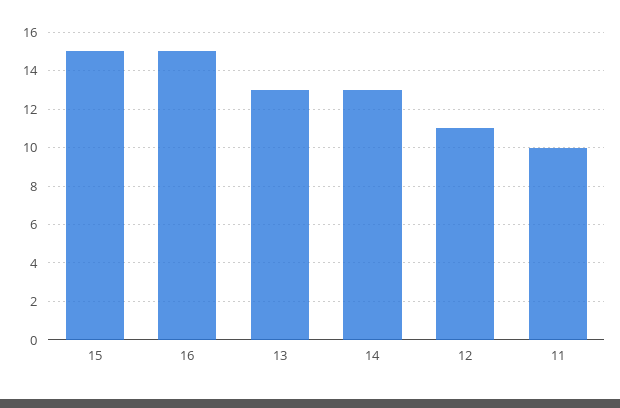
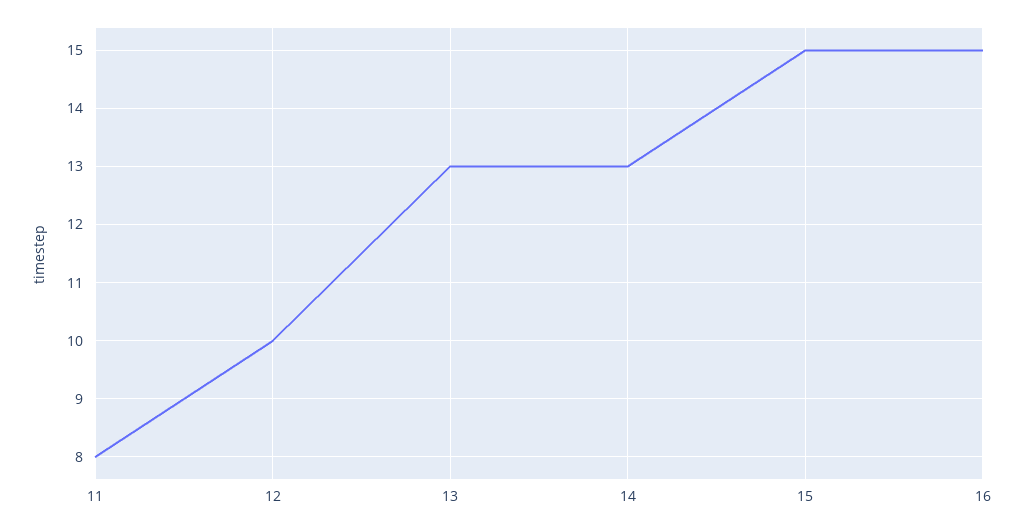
12: 11 -> 10
11: 10 -> 8

